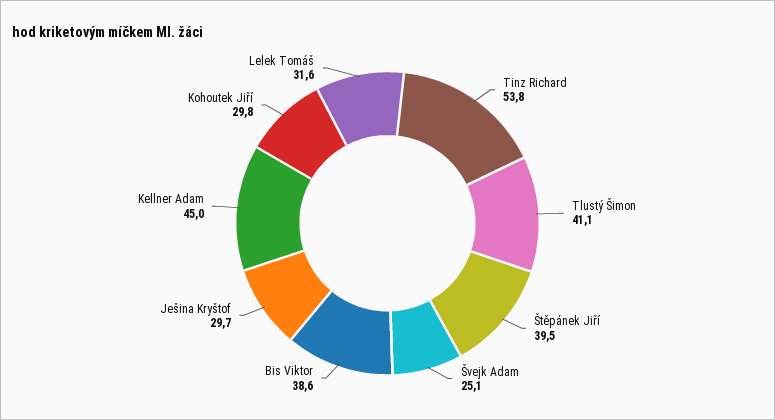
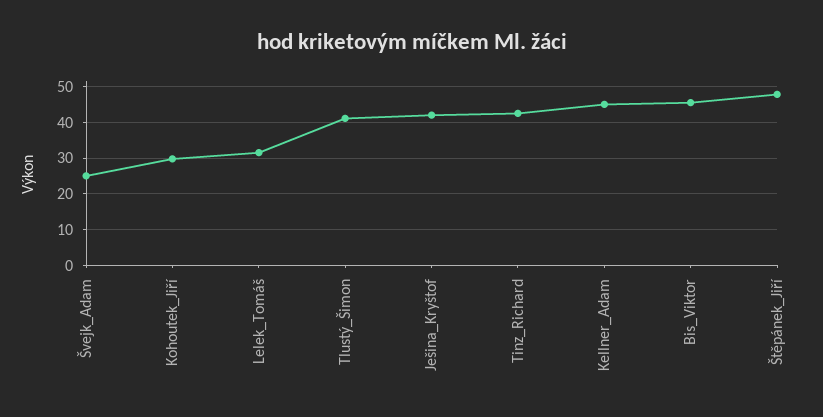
Tinz Richard: 53.8 -> 42
Štěpánek Jiří: 39.5 -> 48
Bis Viktor: 38.6 -> 46
Ješina Kryštof: 29.7 -> 42

